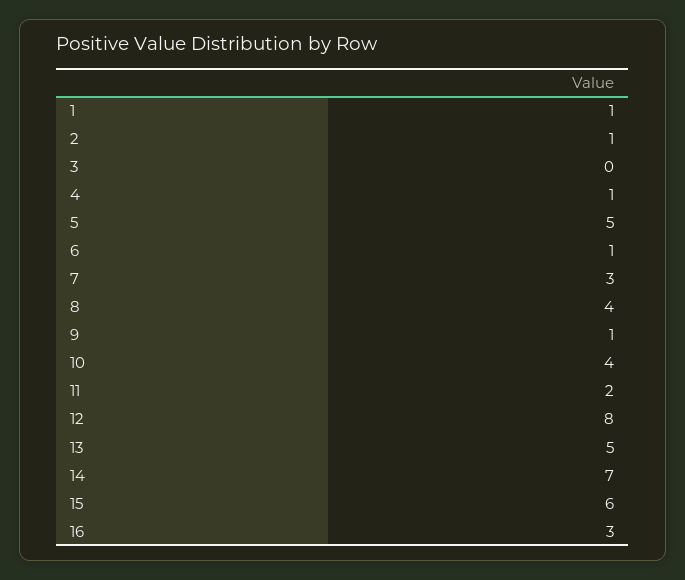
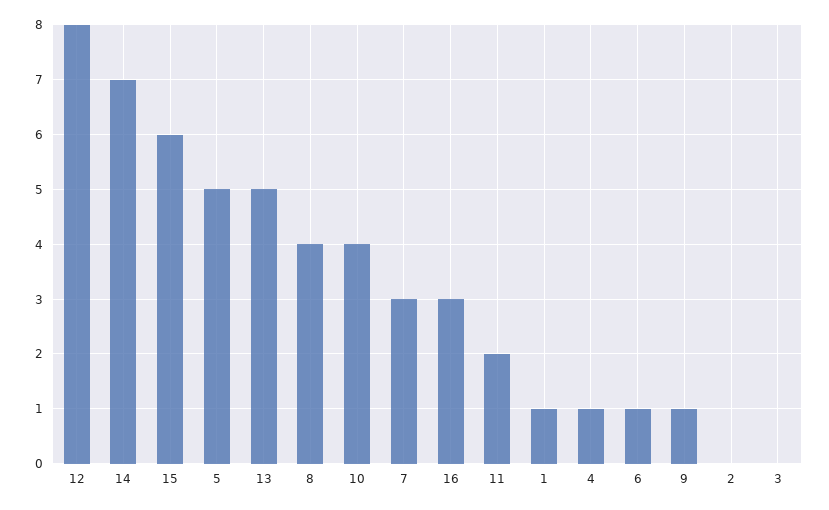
2: 1 -> 0

